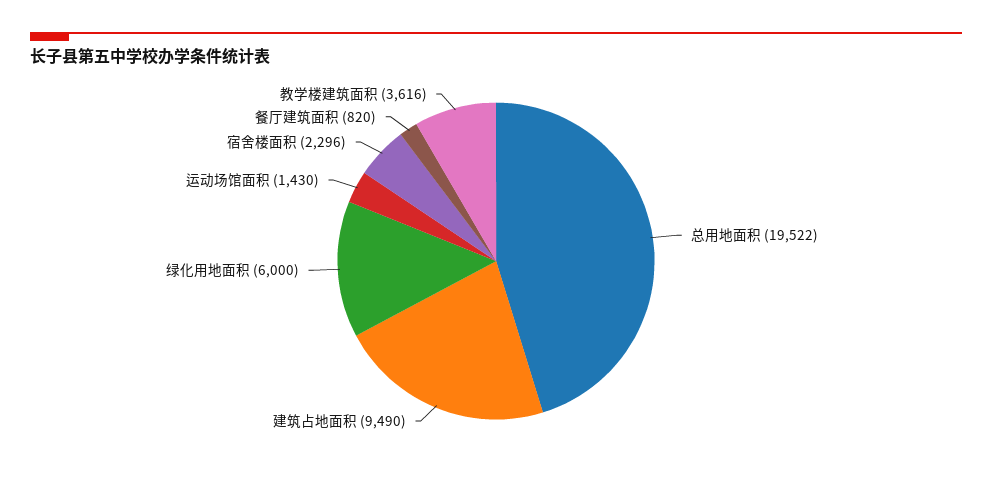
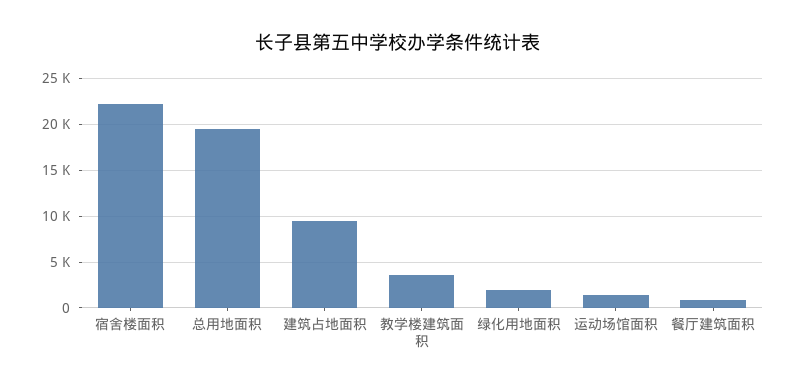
绿化用地面积: 6000 -> 2000
宿舍楼面积: 2296 -> 22000

